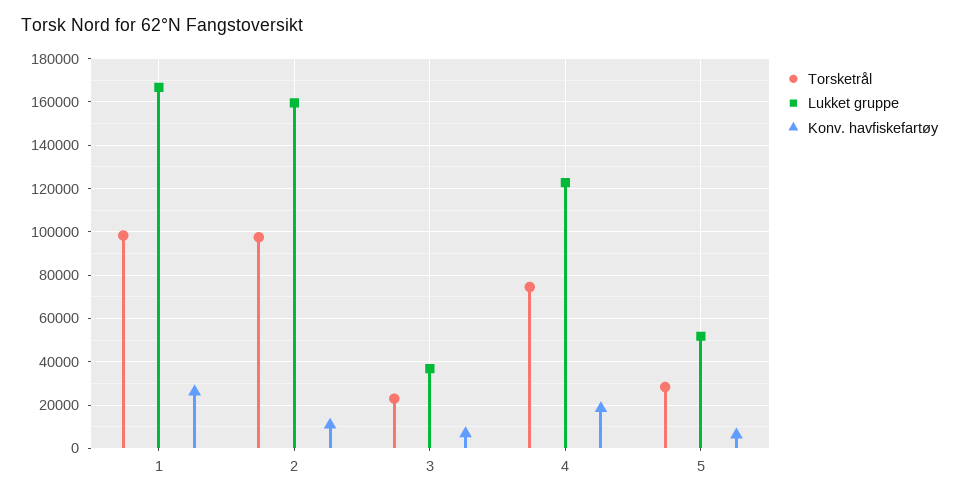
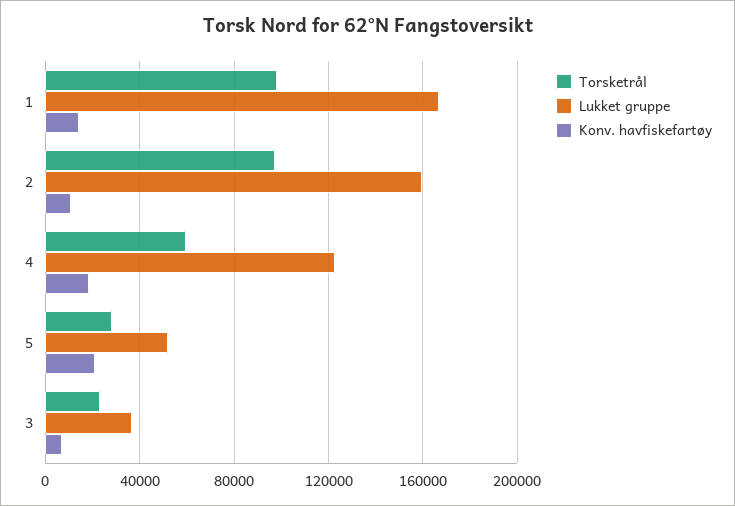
Konv. havfiskefartøy, 1: 25000 -> 15000
Torsketrål, 4: 75000 -> 60000
Konv. havfiskefartøy, 5: 5000 -> 20000

